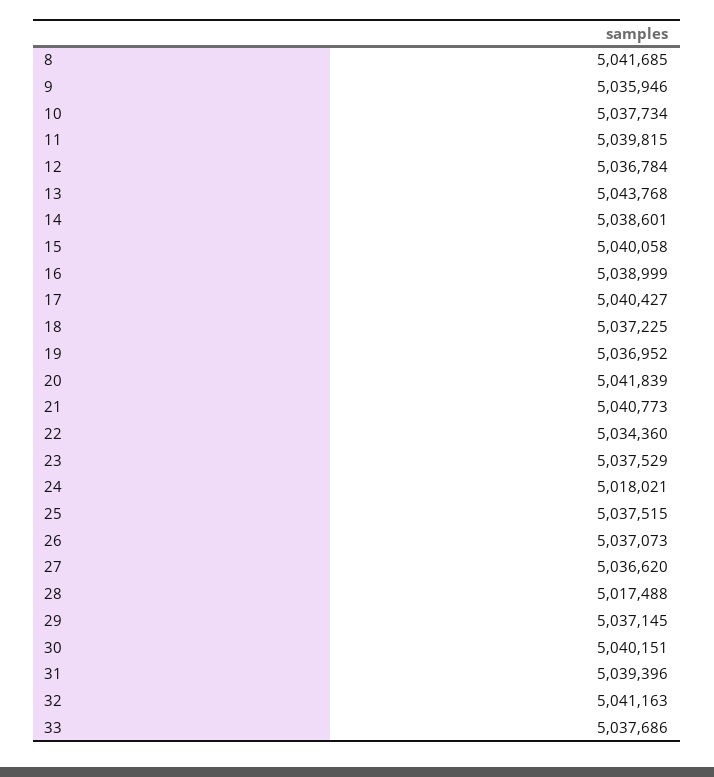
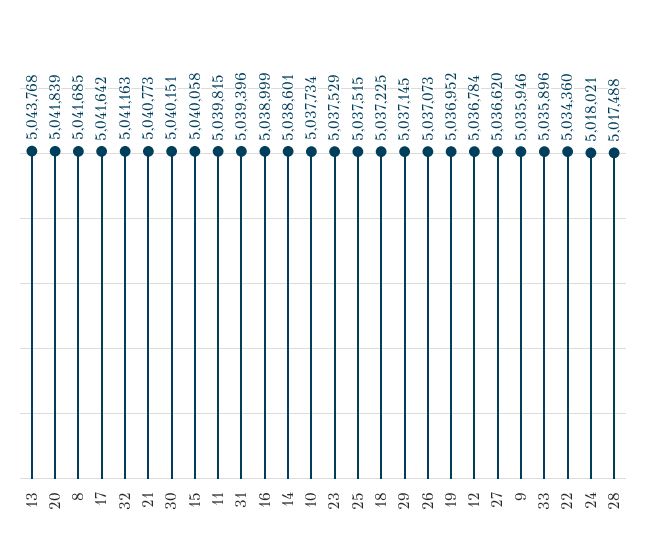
17: 5040427 -> 5041642
33: 5037686 -> 5035896

